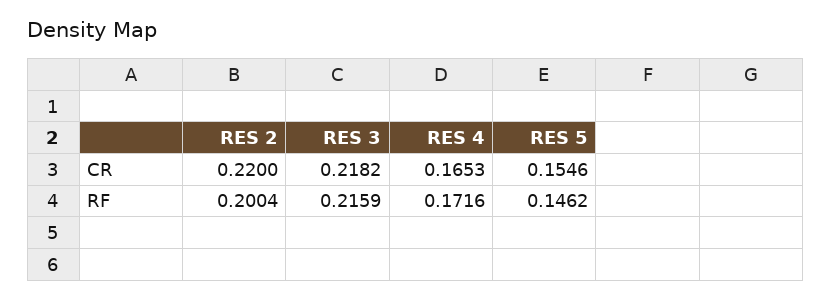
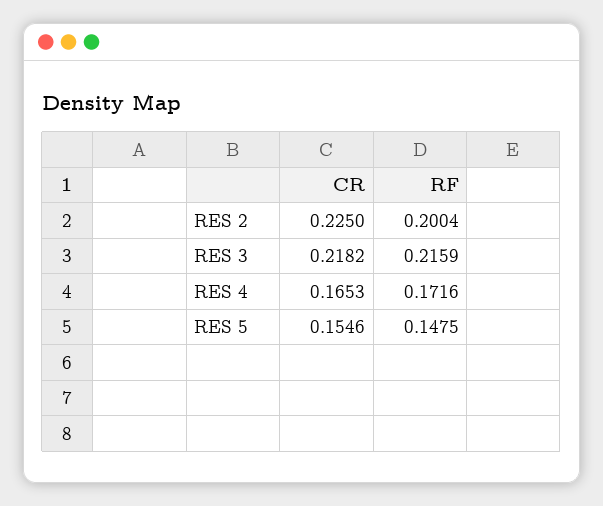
RES 2, CR: 0.22 -> 0.225
RES 5, RF: 0.1462 -> 0.1475

